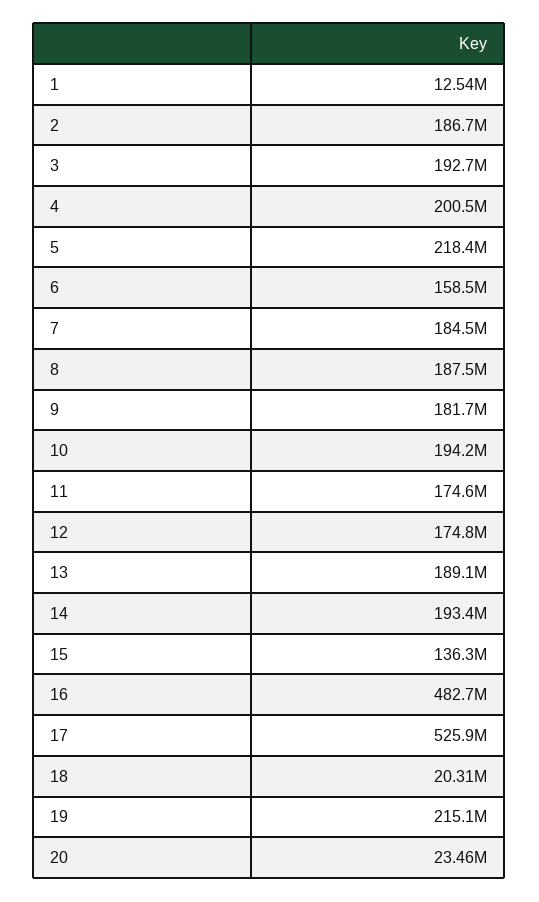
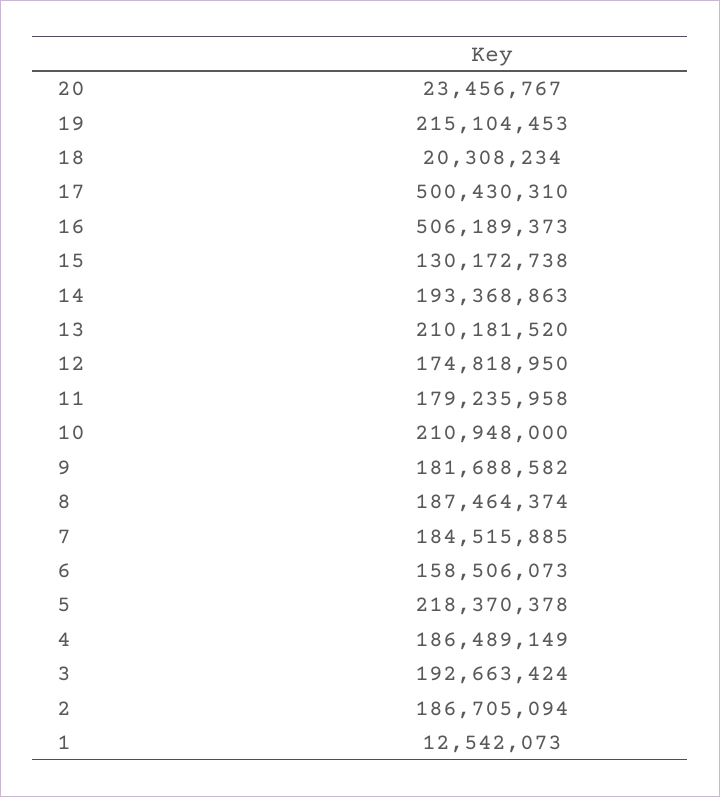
4: 200500000 -> 186489149
10: 194200000 -> 210948000
11: 174600000 -> 179235958
13: 189100000 -> 210181520
15: 136300000 -> 130172738
16: 482700000 -> 506189373
17: 525900000 -> 500430310

